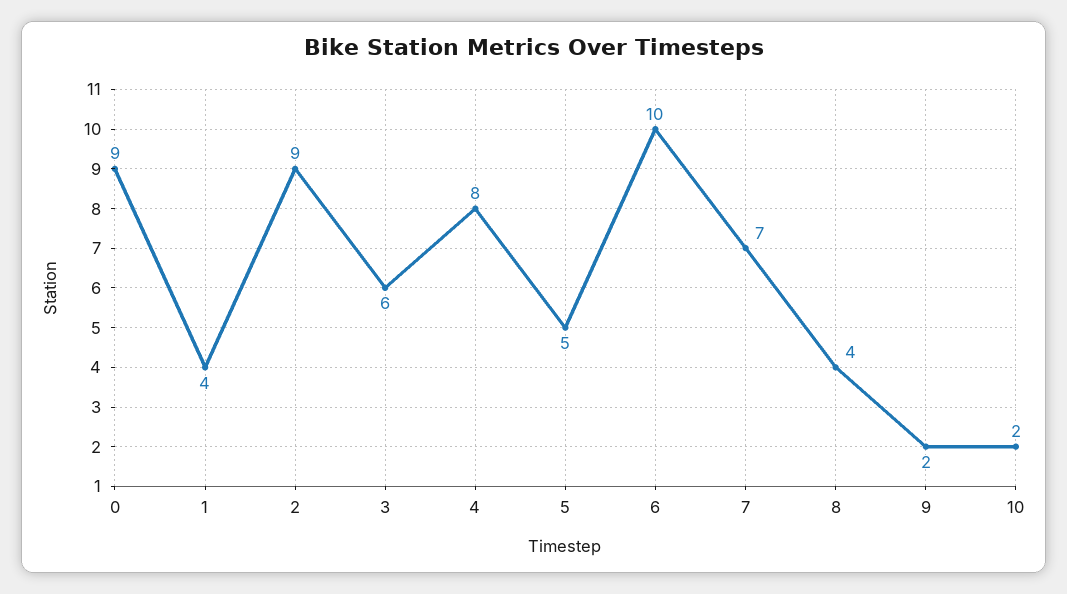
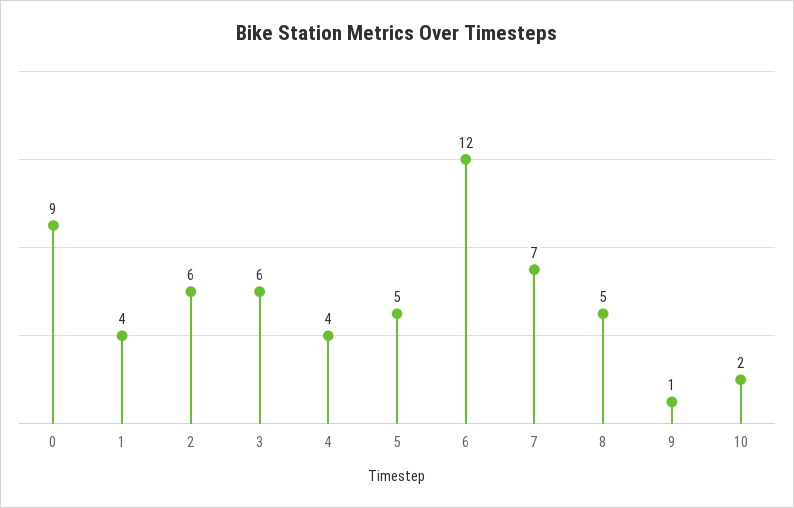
2: 9 -> 6
4: 8 -> 4
6: 10 -> 12
8: 4 -> 5
9: 2 -> 1

